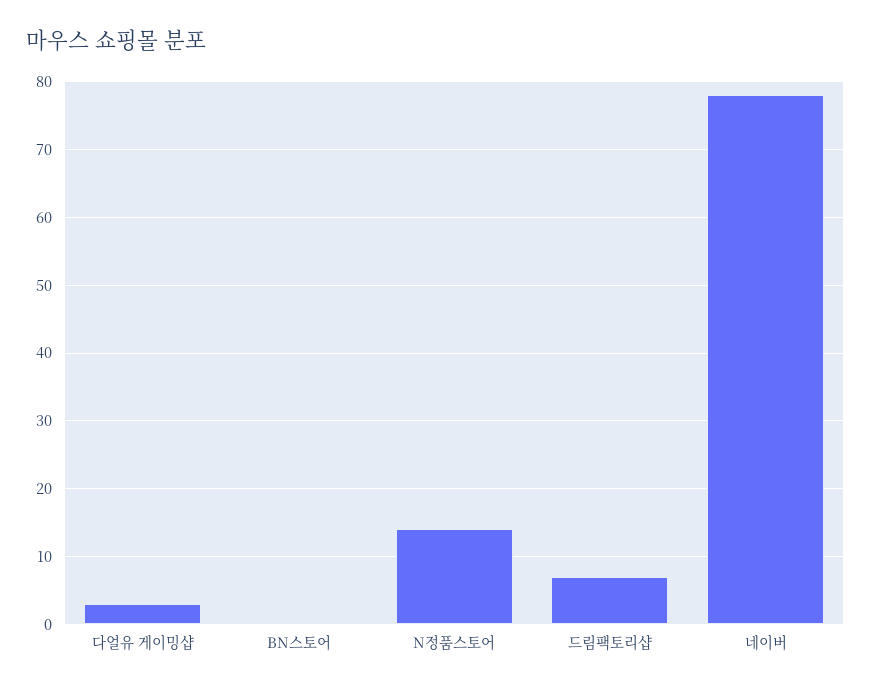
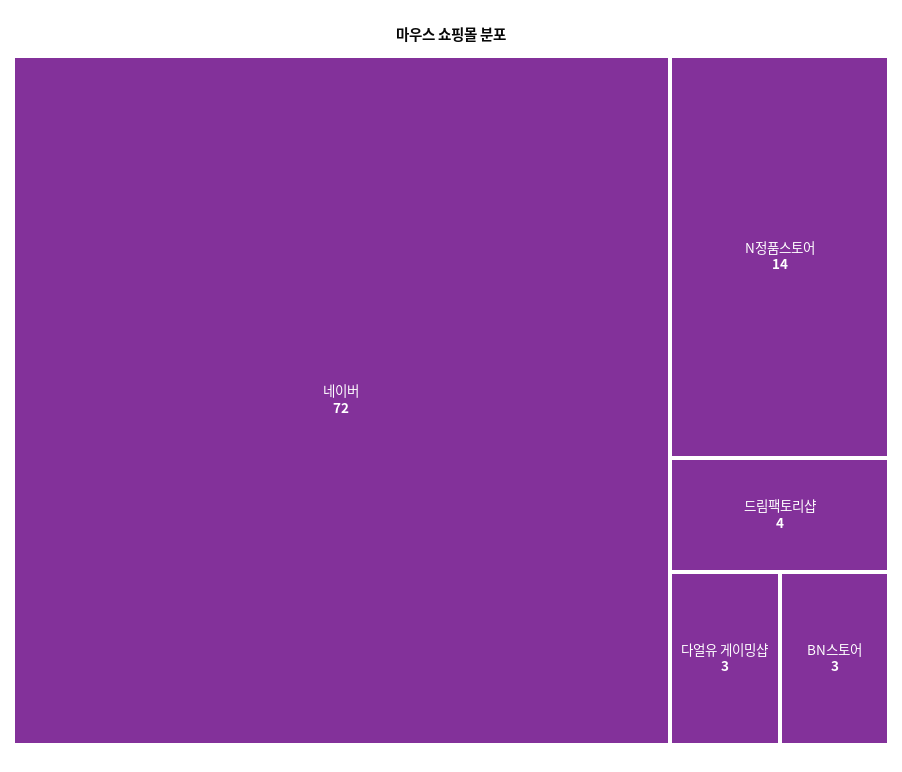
BN스토어: 0 -> 3
드림팩토리샵: 7 -> 4
네이버: 78 -> 72

